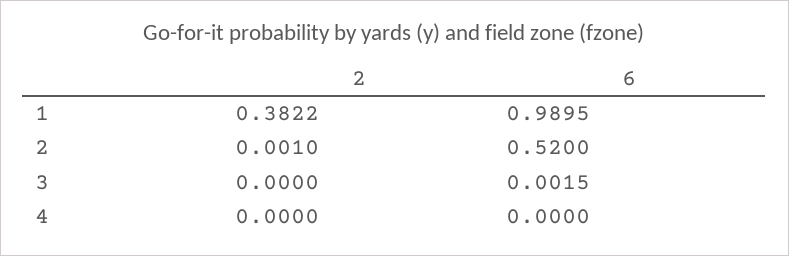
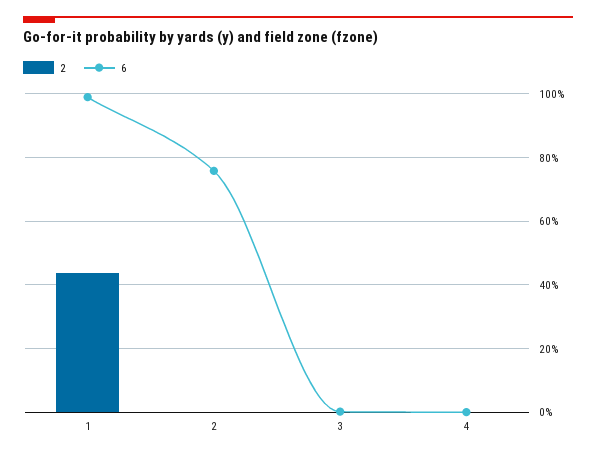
2, 1: 0.3822 -> 0.44
6, 2: 0.52 -> 0.76

